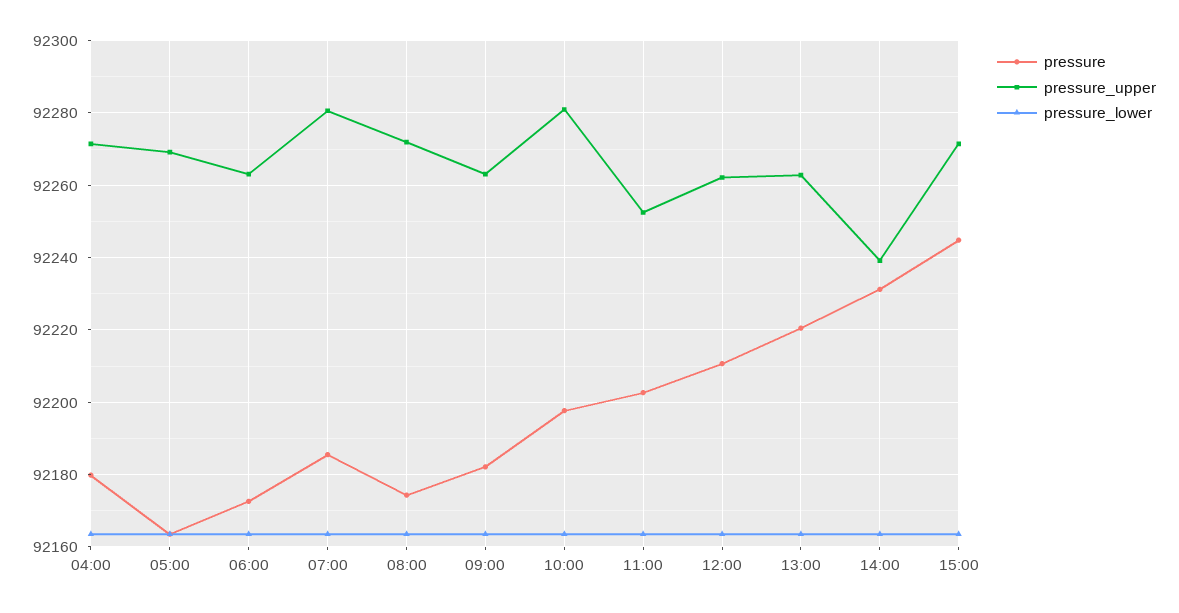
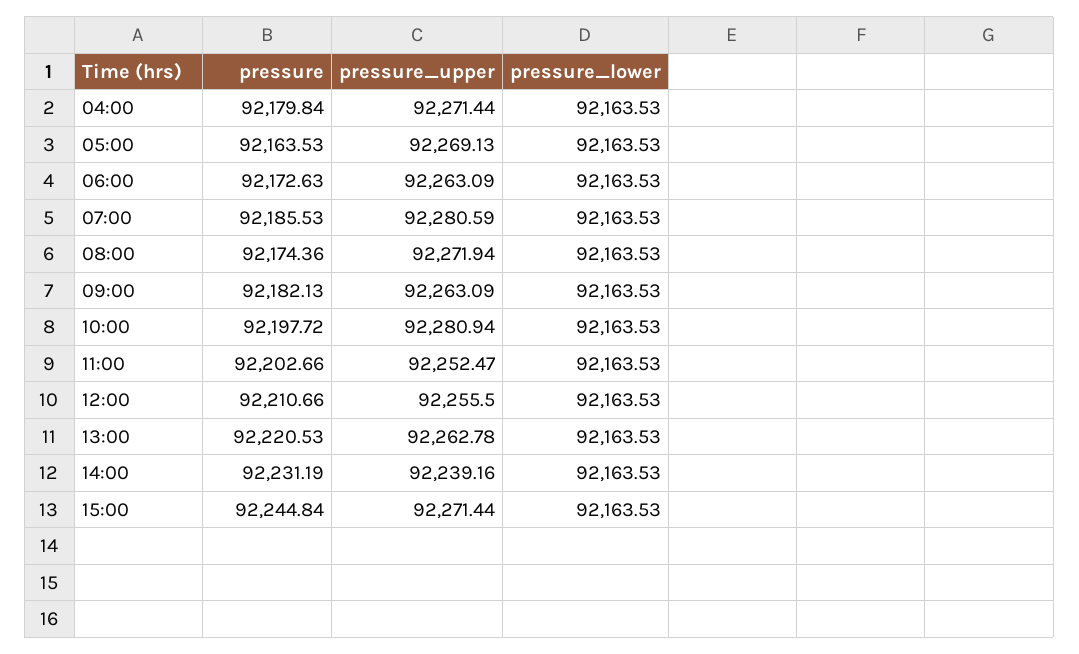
pressure_upper, 12:00: 92262 -> 92255.5

